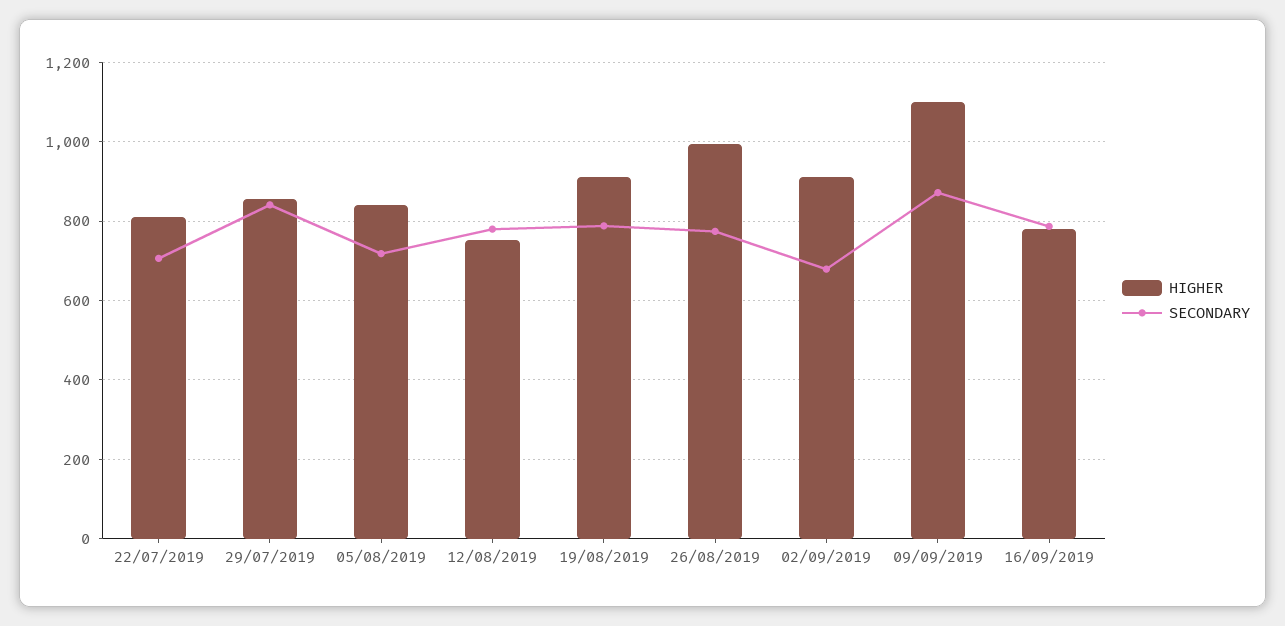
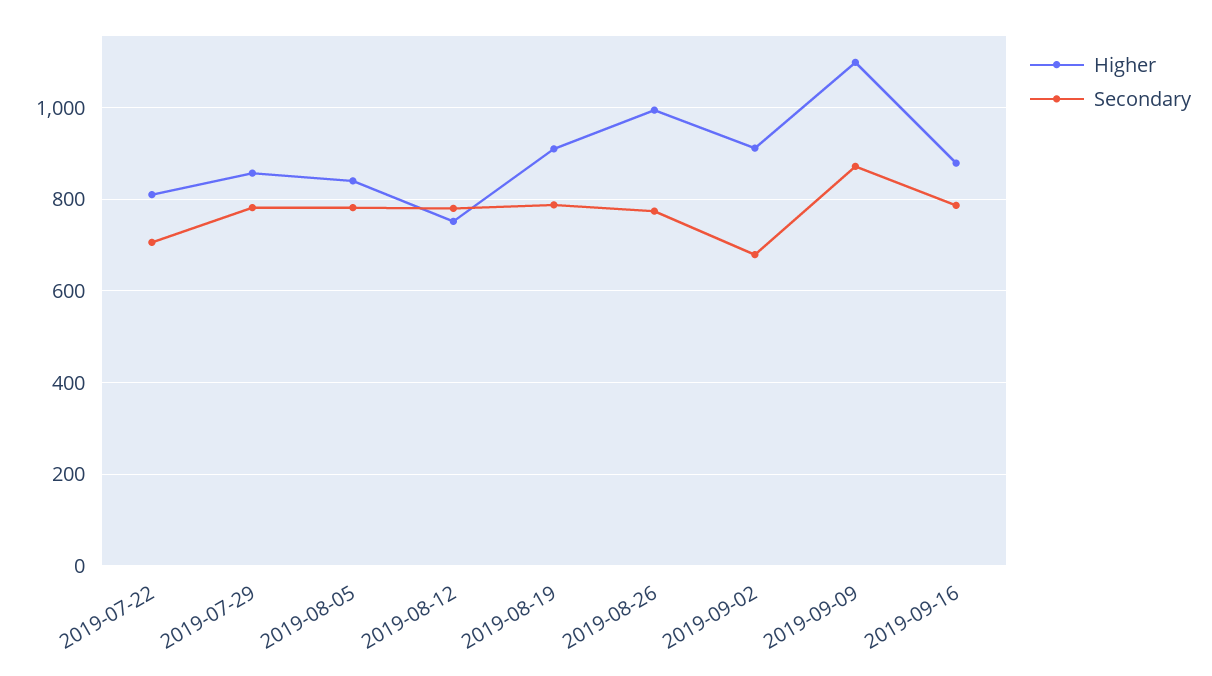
SECONDARY, 29/07/2019: 840 -> 780
SECONDARY, 05/08/2019: 720 -> 780
HIGHER, 16/09/2019: 780 -> 880

